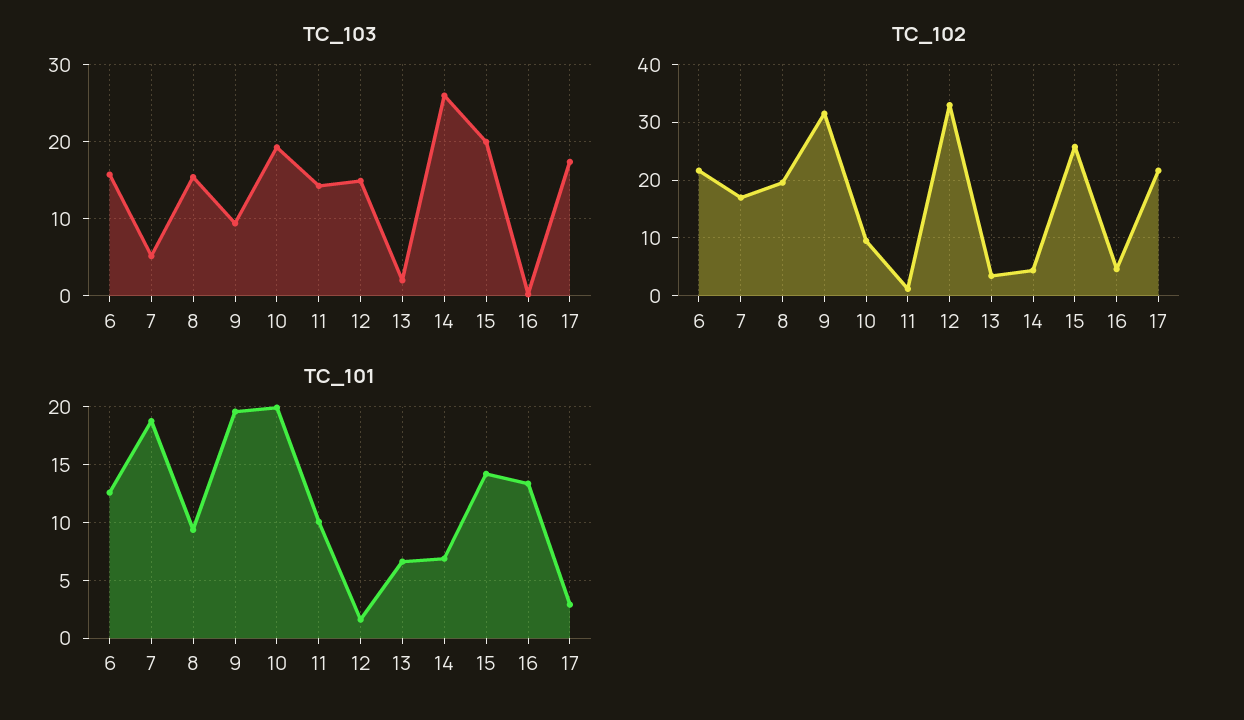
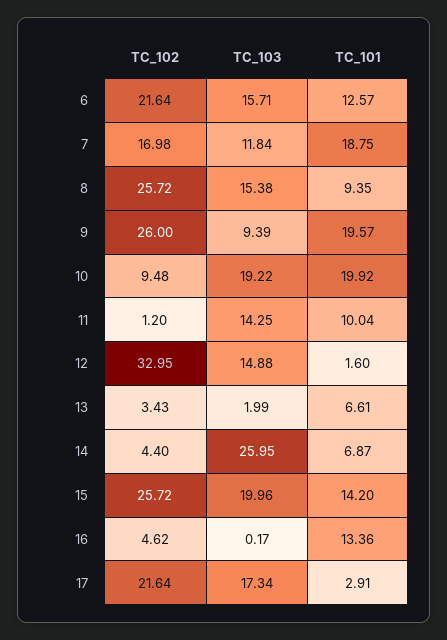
TC_103, 7: 5 -> 11.84
TC_102, 8: 20 -> 25.72
TC_102, 9: 32 -> 26

